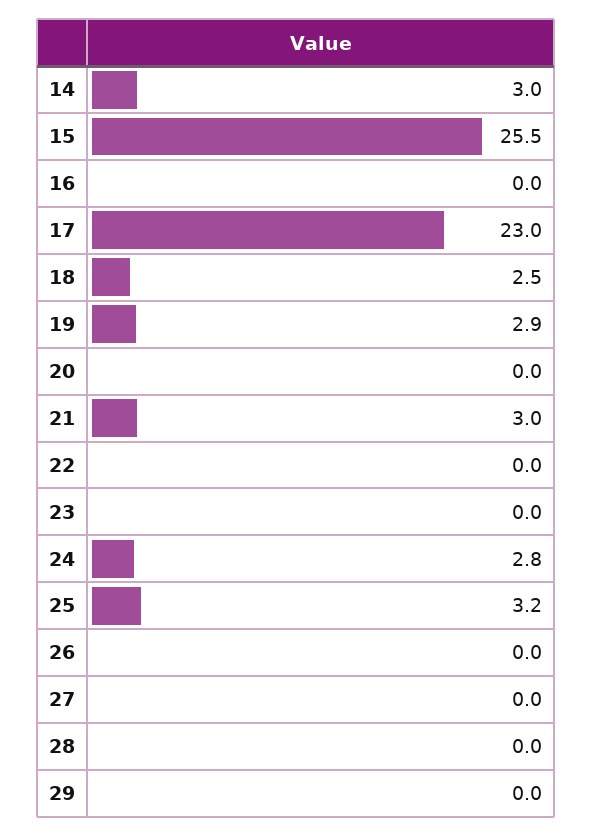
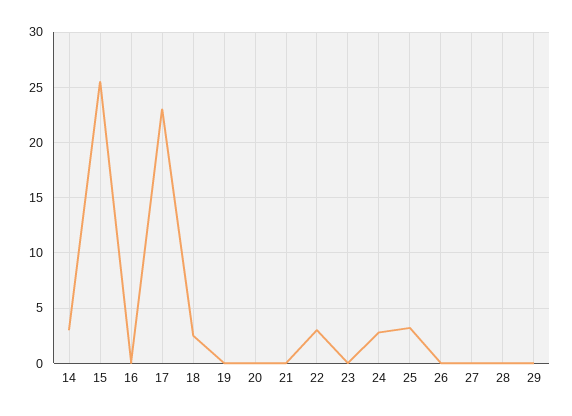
19: 2.9 -> 0
21: 3 -> 0
22: 0 -> 3

